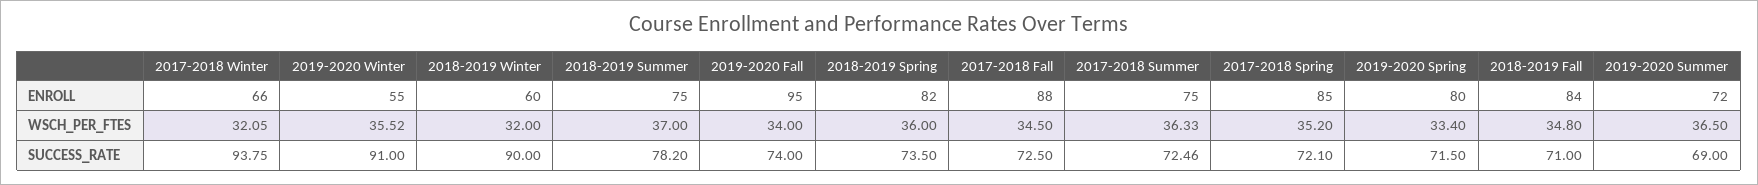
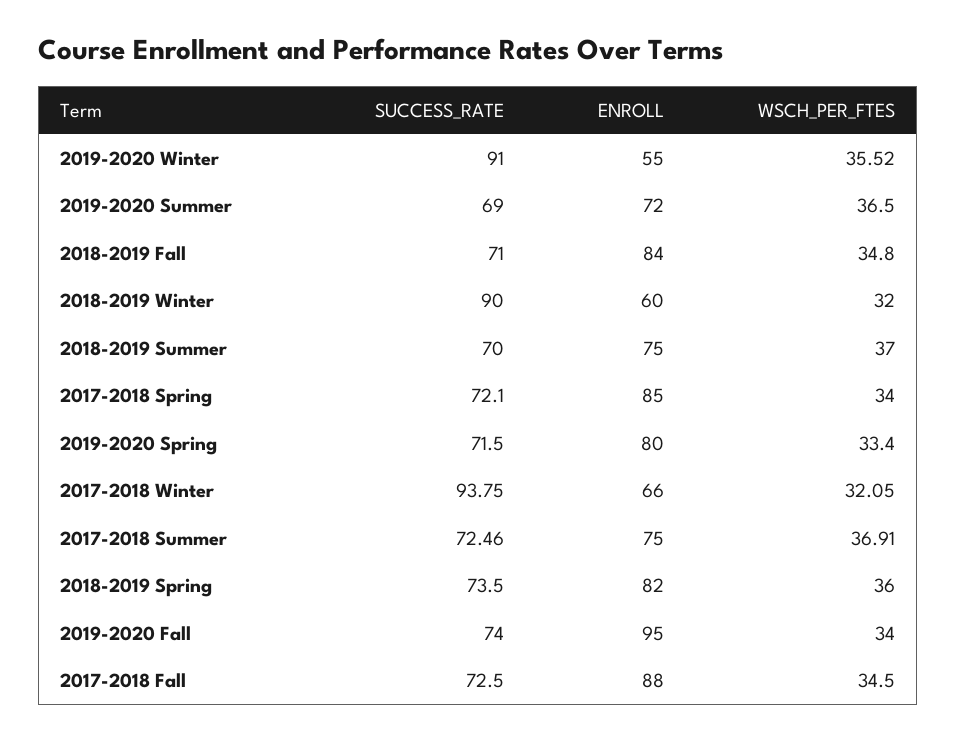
2017-2018 Summer, WSCH_PER_FTES: 36.33 -> 36.91
2017-2018 Spring, WSCH_PER_FTES: 35.2 -> 34
2018-2019 Summer, SUCCESS_RATE: 78.2 -> 70

